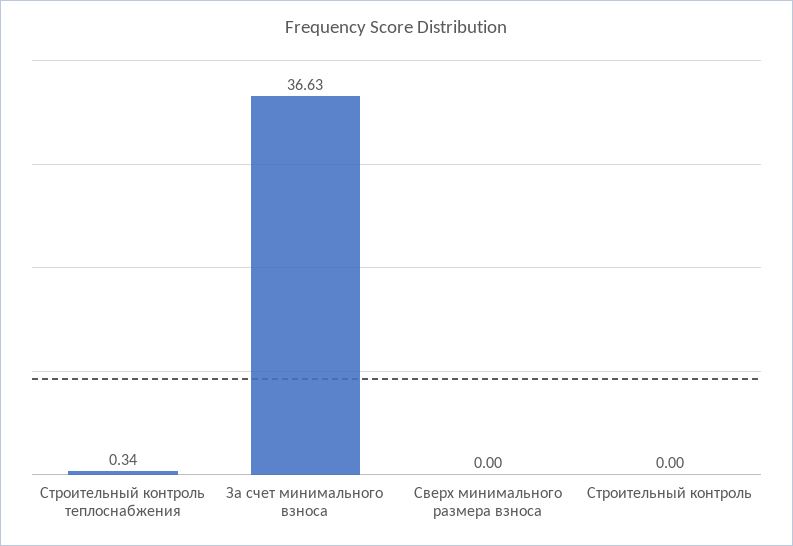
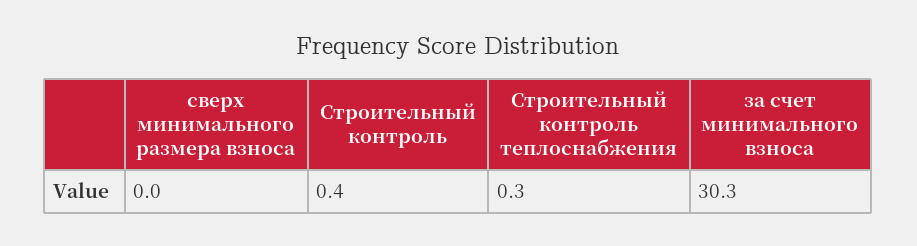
За счет минимального взноса: 36.63 -> 30.3
Строительный контроль: 0 -> 0.4

